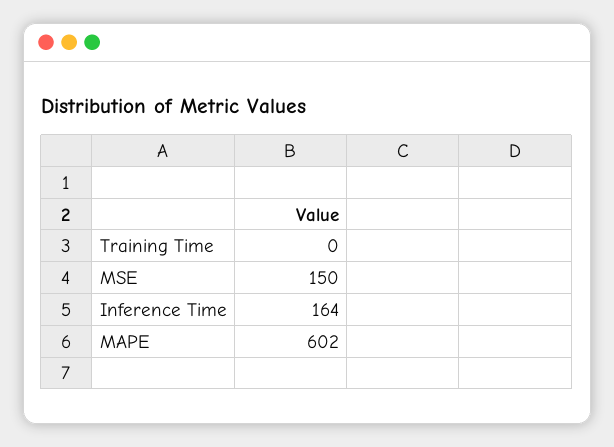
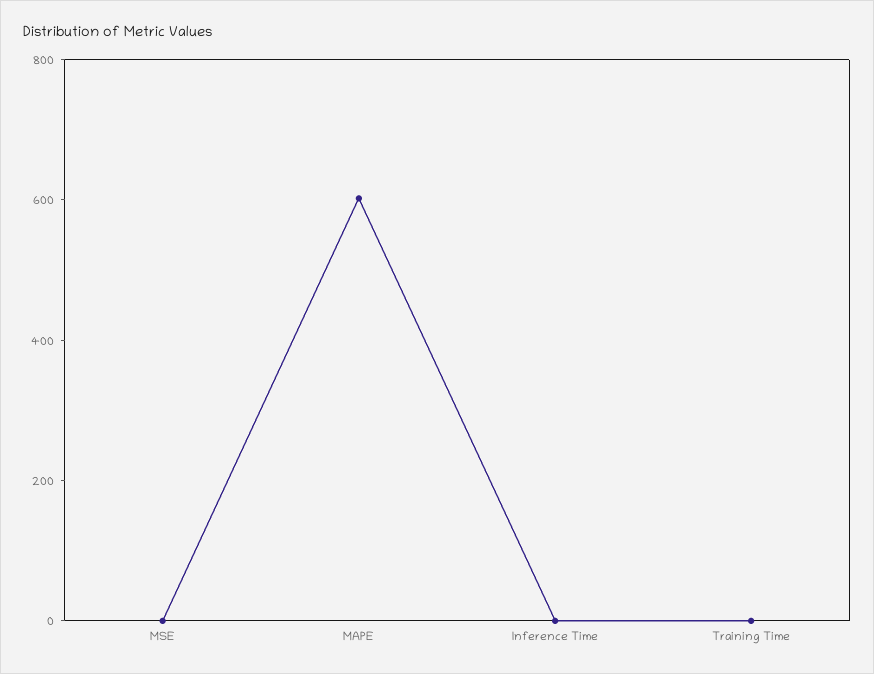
MSE: 150 -> 0
Inference Time: 164 -> 0

